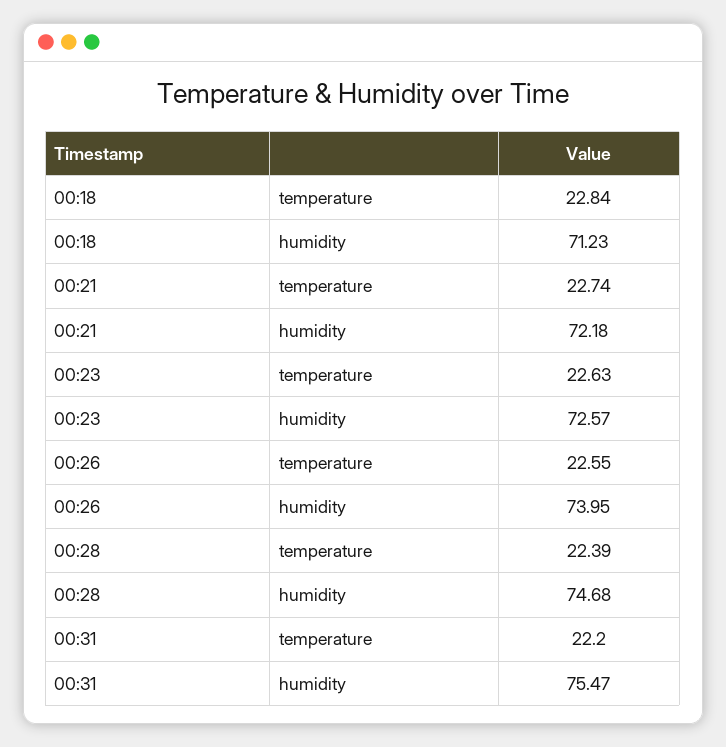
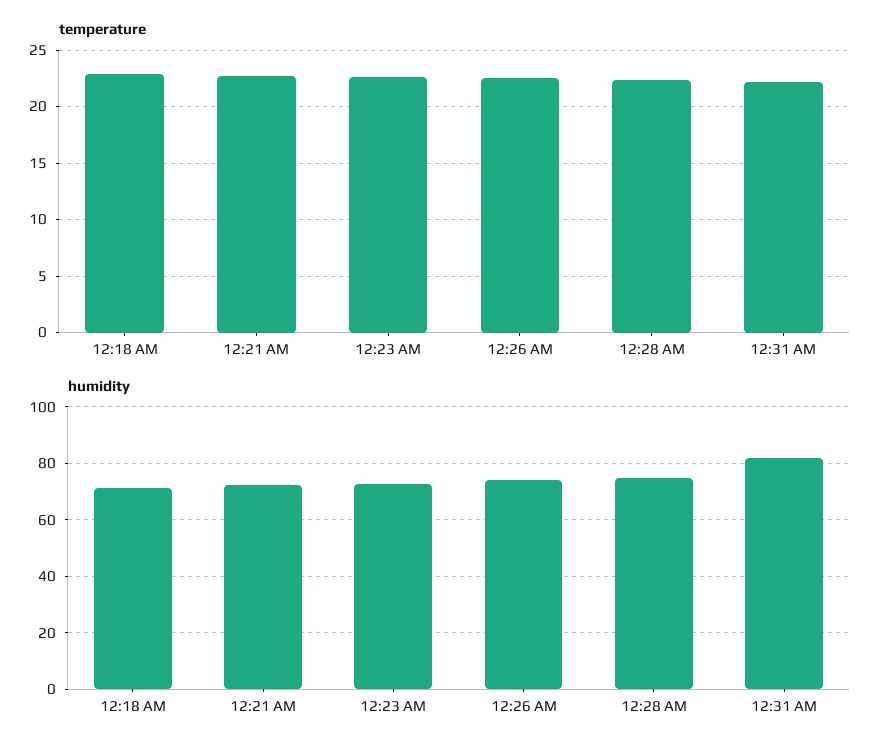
humidity, 00:31: 75.47 -> 82.5

